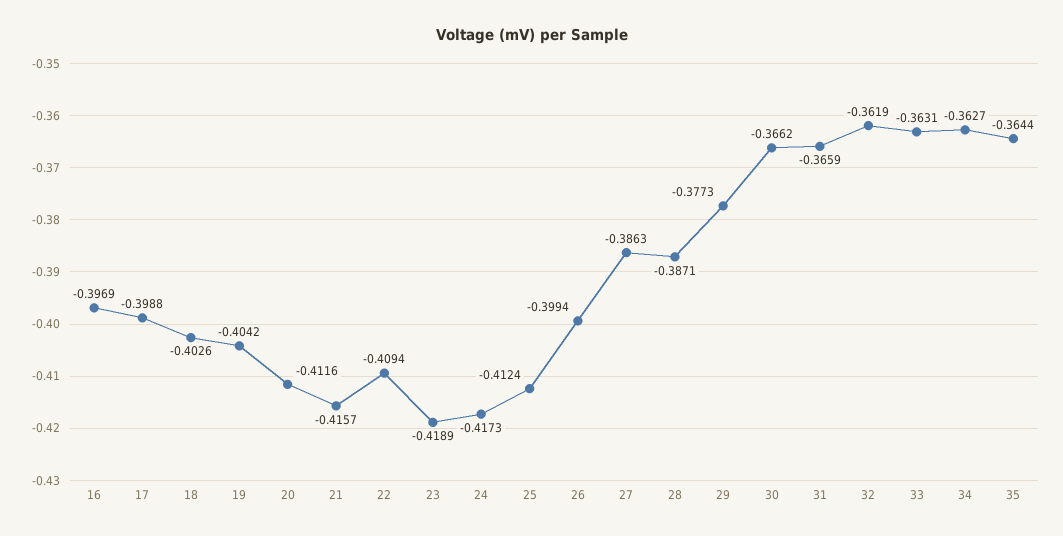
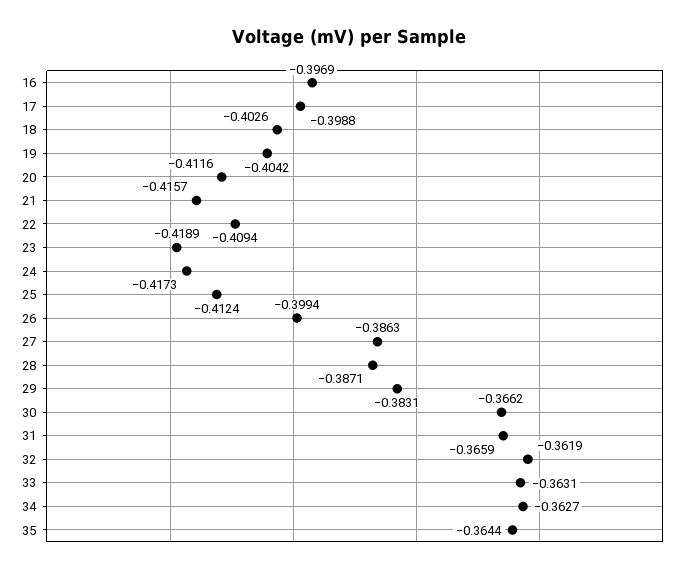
29: -0.3773 -> -0.3831

